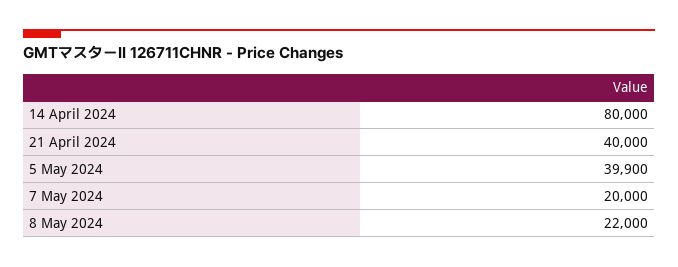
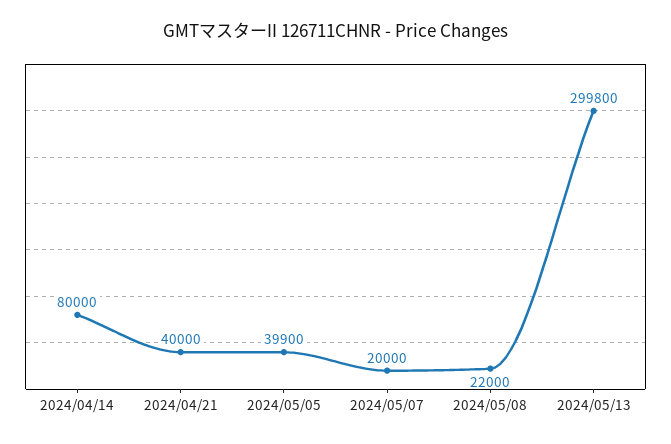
2024/05/13: none -> 299800

